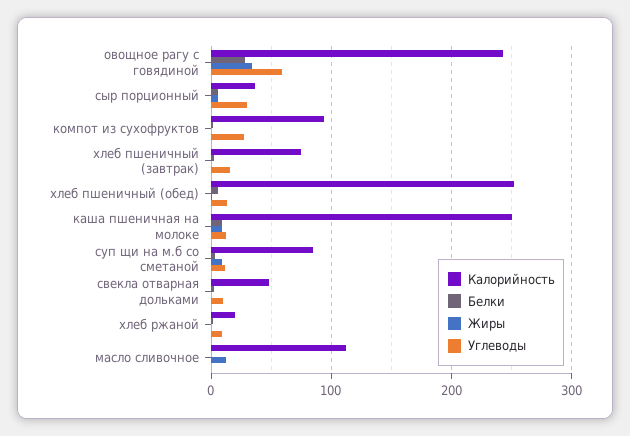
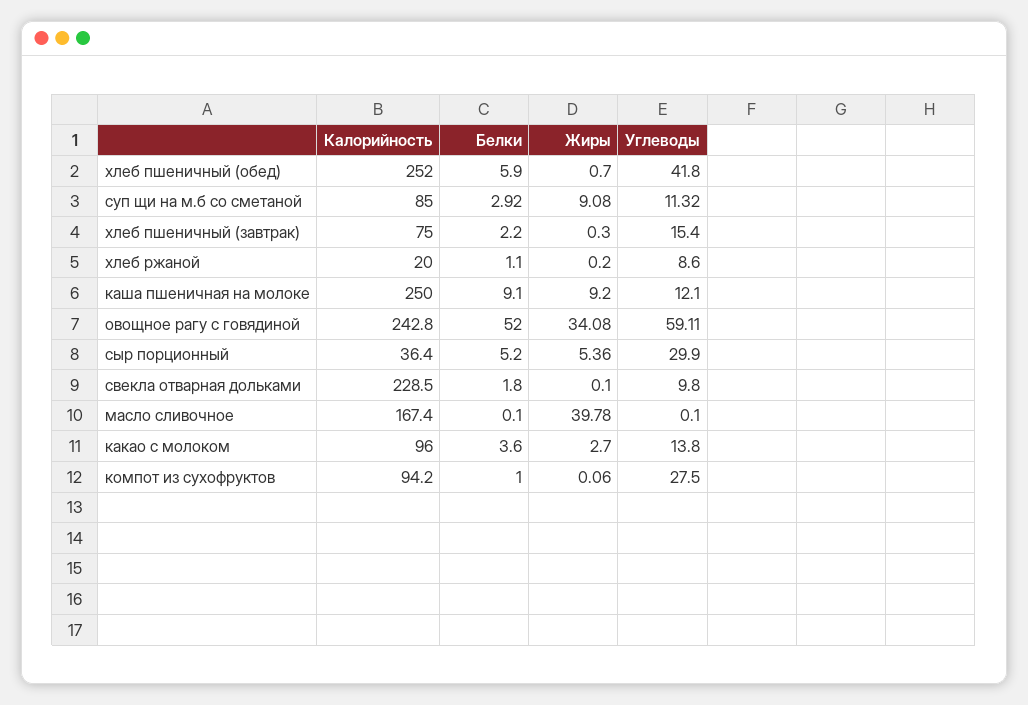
Белки, овощное рагу с говядиной: 30 -> 52
Углеводы, хлеб пшеничный (обед): 10 -> 41.8
Калорийность, свекла отварная дольками: 50 -> 228.5
Калорийность, масло сливочное: 110 -> 167.4
Жиры, масло сливочное: 10 -> 39.78
Калорийность, какао с молоком: none -> 96
Белки, какао с молоком: none -> 3.6
Жиры, какао с молоком: none -> 2.7
Углеводы, какао с молоком: none -> 13.8

